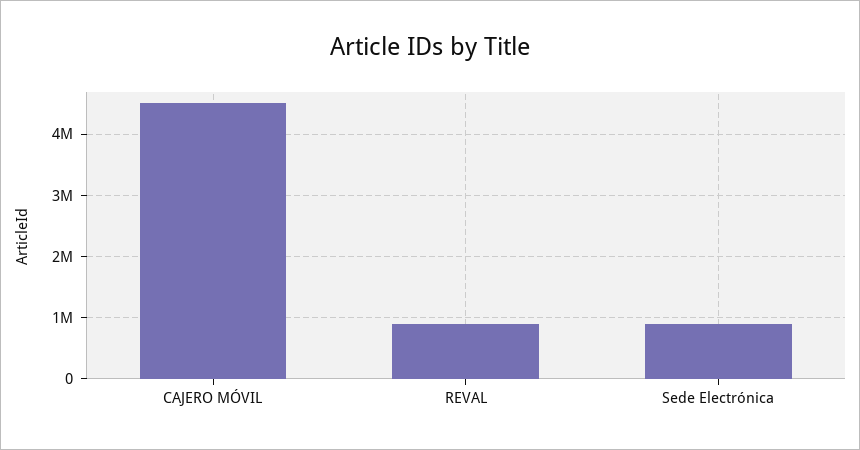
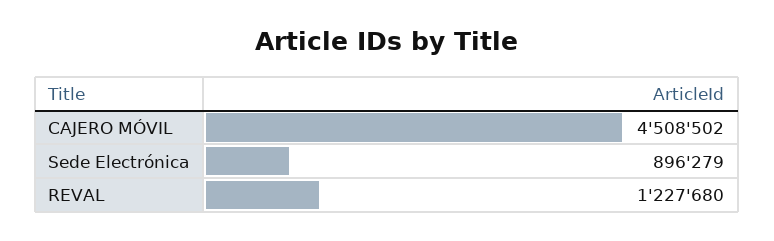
REVAL: 900000 -> 1227680

